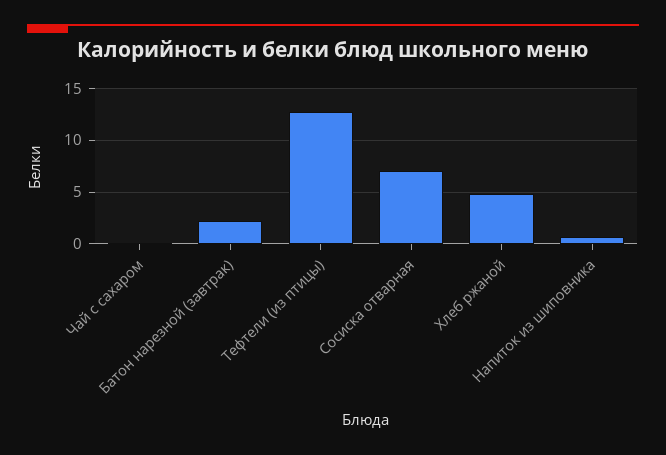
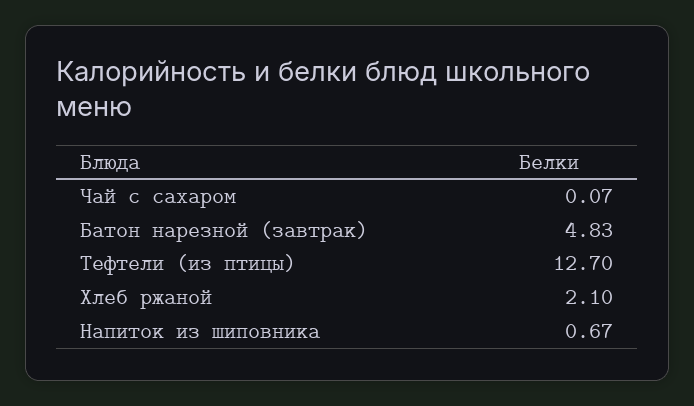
Батон нарезной (завтрак): 2 -> 4.83
Сосиска отварная: 7 -> none
Хлеб ржаной: 5 -> 2.1

